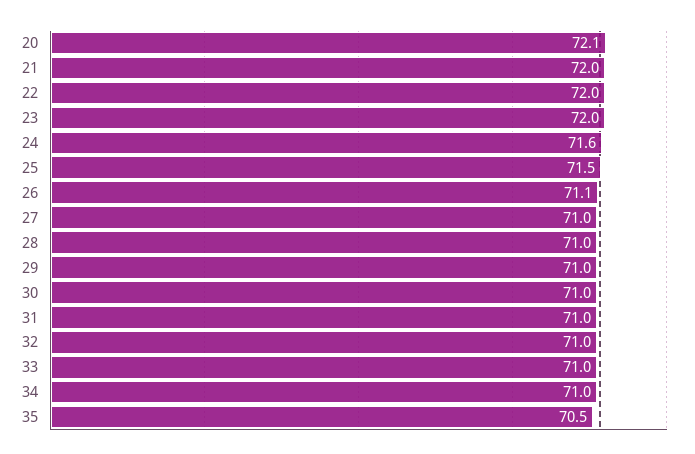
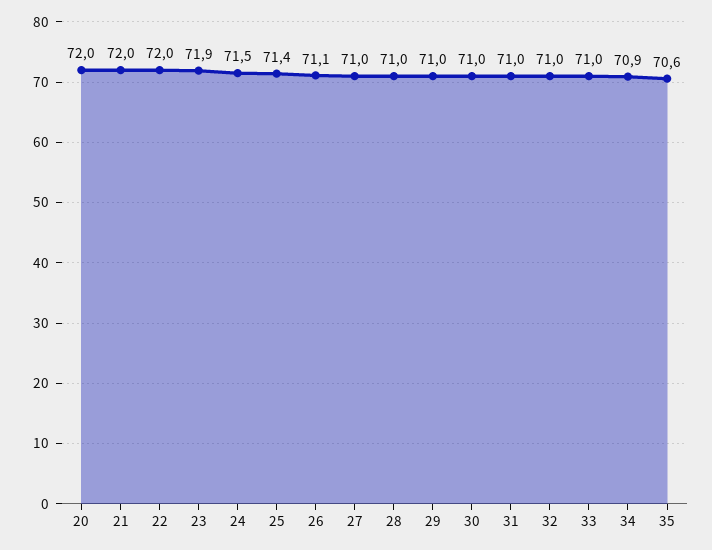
20: 72.1 -> 72
23: 72 -> 71.9
24: 71.6 -> 71.5
25: 71.5 -> 71.4
34: 71 -> 70.9
35: 70.5 -> 70.6

